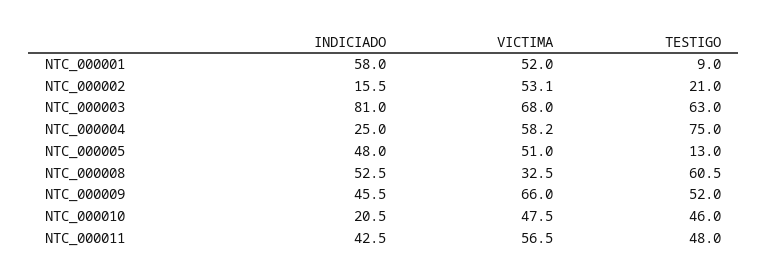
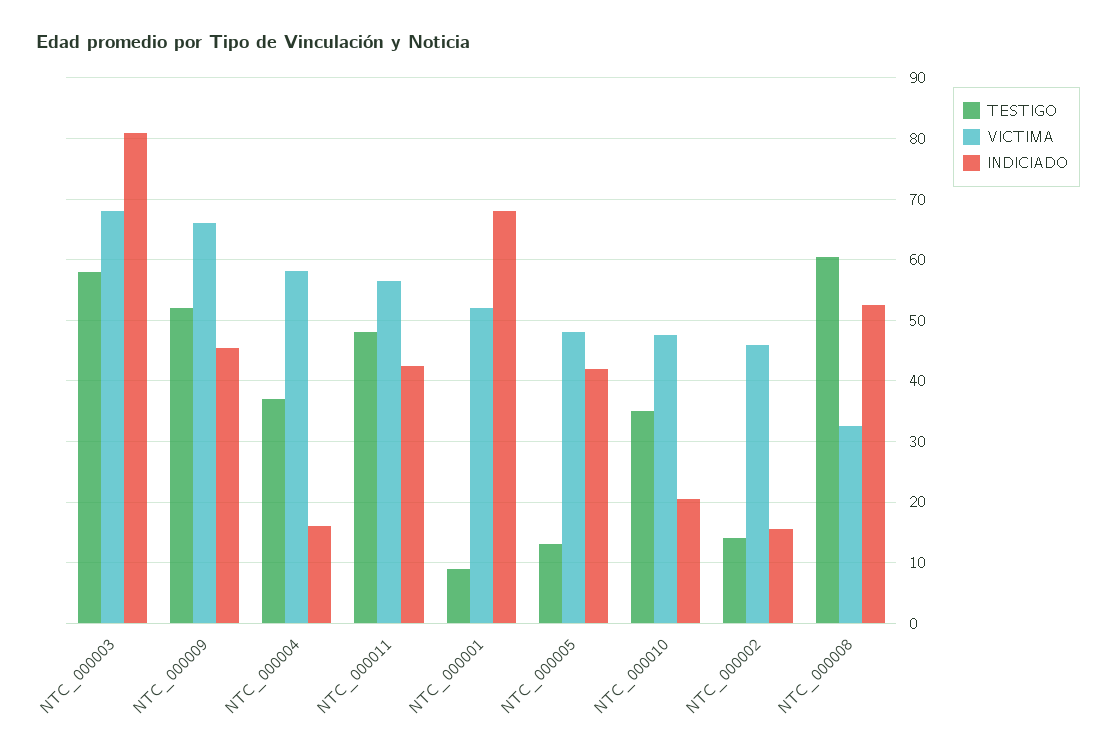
INDICIADO, NTC_000001: 58 -> 68
VICTIMA, NTC_000002: 53.1 -> 46
TESTIGO, NTC_000002: 21 -> 14
TESTIGO, NTC_000003: 63 -> 58
INDICIADO, NTC_000004: 25 -> 16
TESTIGO, NTC_000004: 75 -> 37
INDICIADO, NTC_000005: 48 -> 42
VICTIMA, NTC_000005: 51 -> 48
TESTIGO, NTC_000010: 46 -> 35

